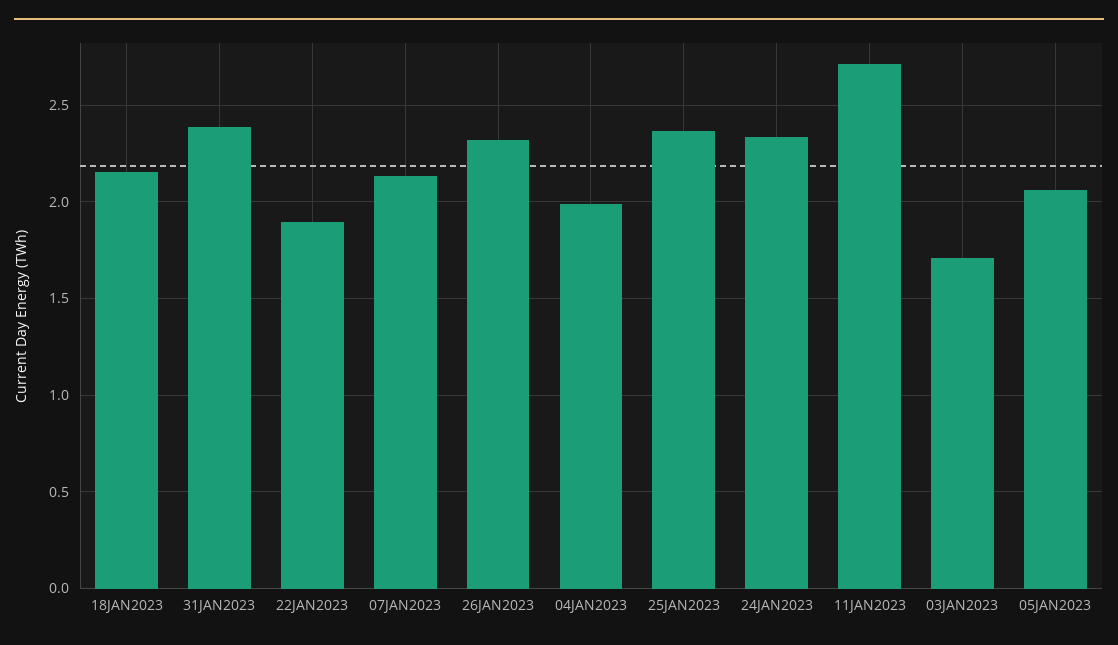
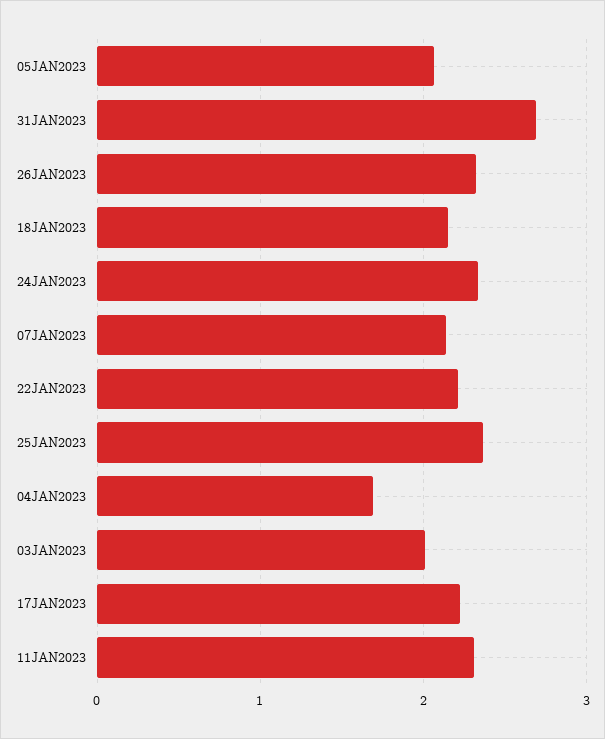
31JAN2023: 2.4 -> 2.7
22JAN2023: 1.9 -> 2.2
04JAN2023: 2 -> 1.7
11JAN2023: 2.7 -> 2.3
03JAN2023: 1.7 -> 2
17JAN2023: none -> 2.2

